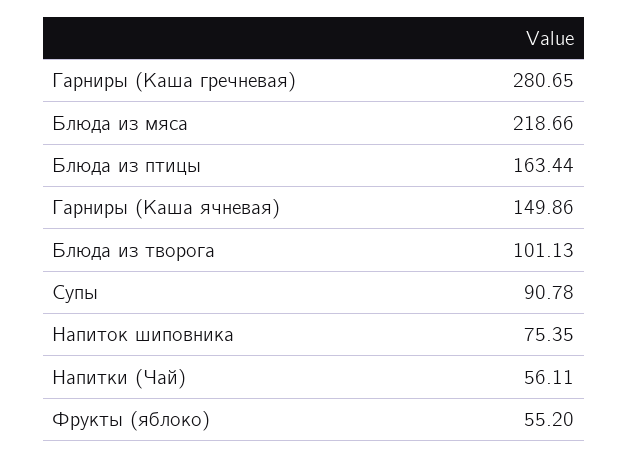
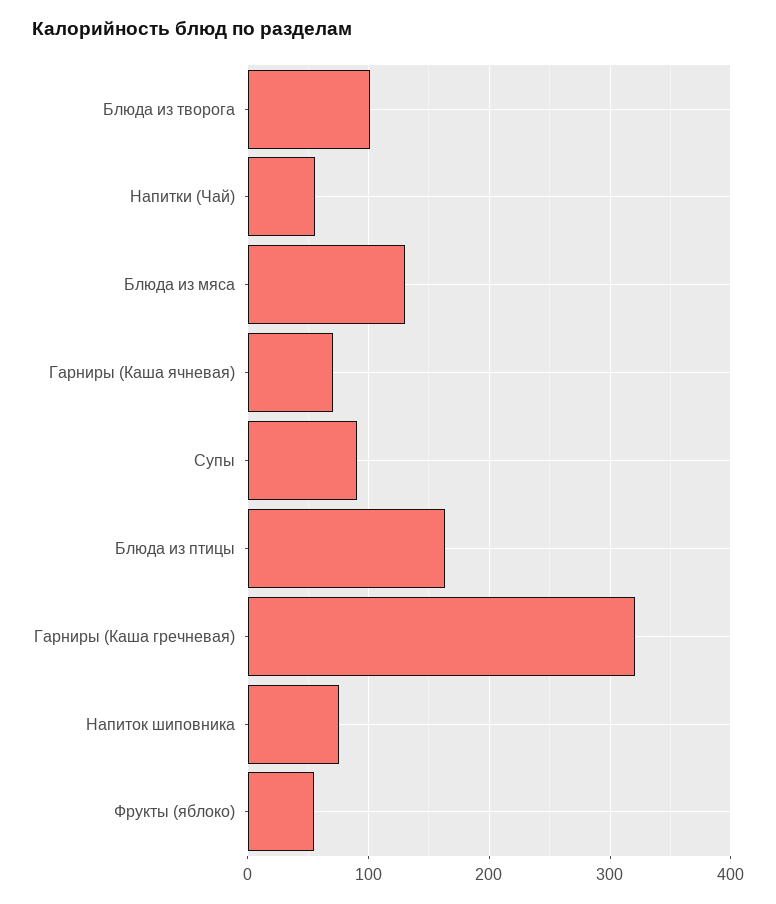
Гарниры (Каша гречневая): 280.65 -> 320
Блюда из мяса: 218.66 -> 130
Гарниры (Каша ячневая): 149.86 -> 70

